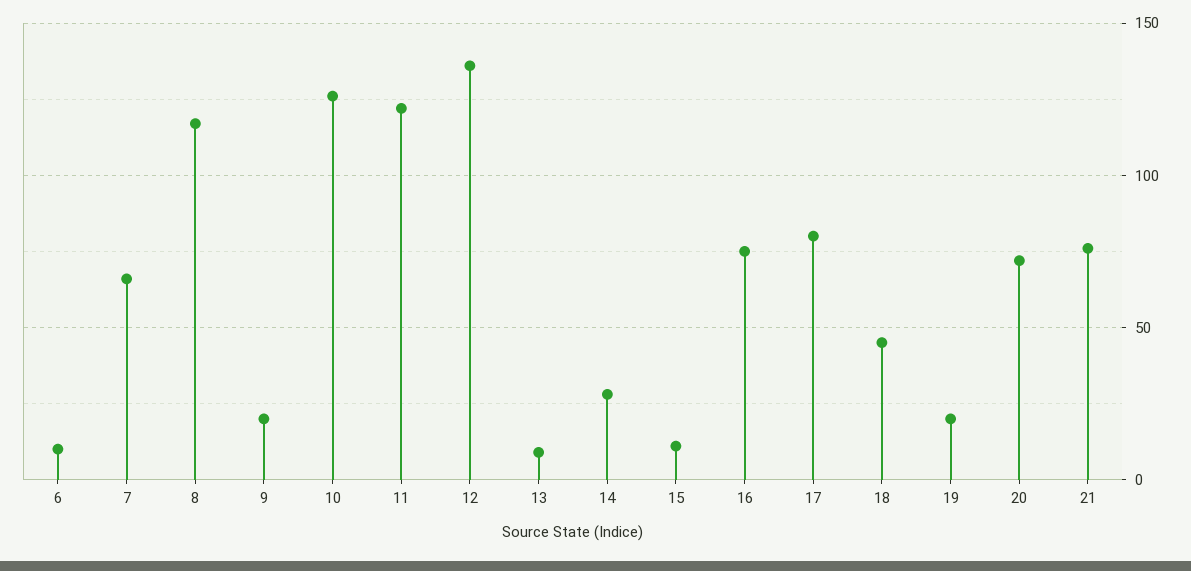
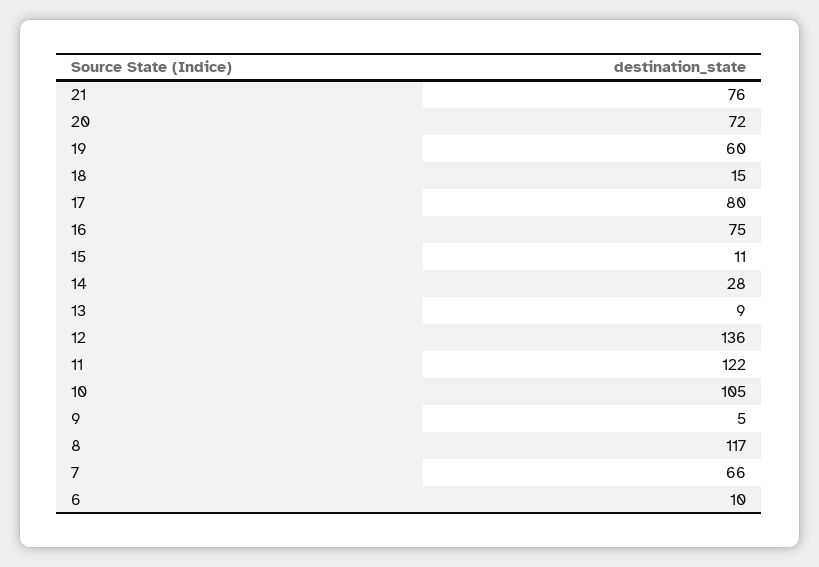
9: 20 -> 5
10: 125 -> 105
18: 45 -> 15
19: 20 -> 60

